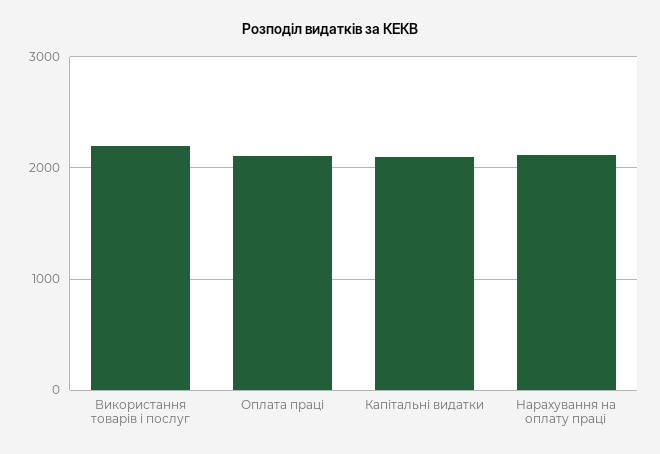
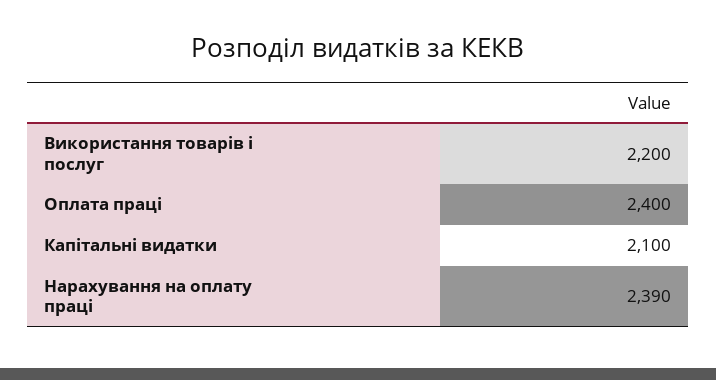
Оплата праці: 2100 -> 2400
Нарахування на оплату праці: 2100 -> 2390

